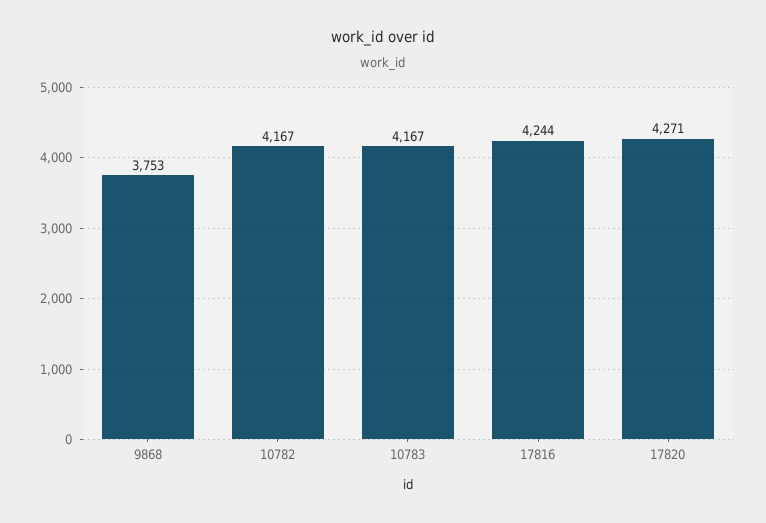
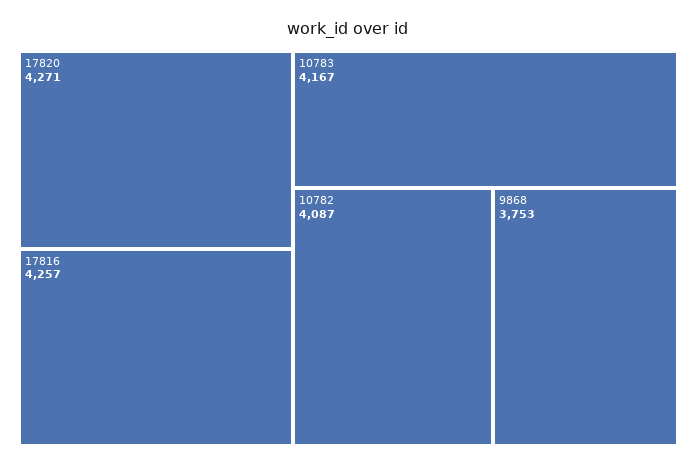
10782: 4167 -> 4087
17816: 4244 -> 4257

